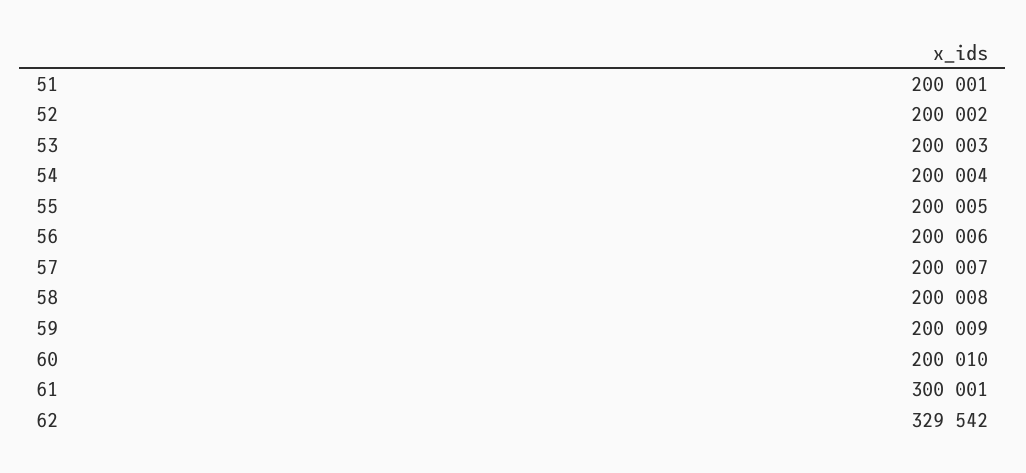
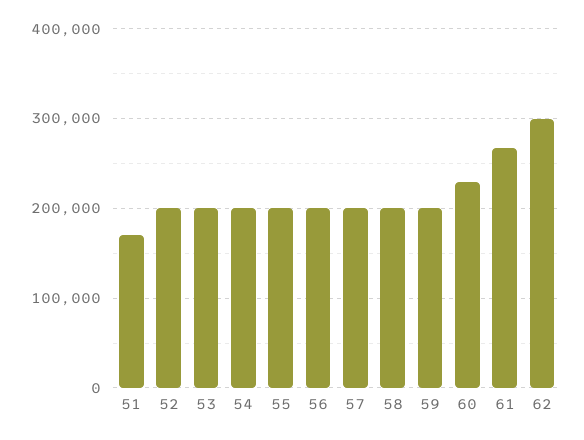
51: 200001 -> 170000
60: 200010 -> 230000
61: 300001 -> 270000
62: 329542 -> 300000

